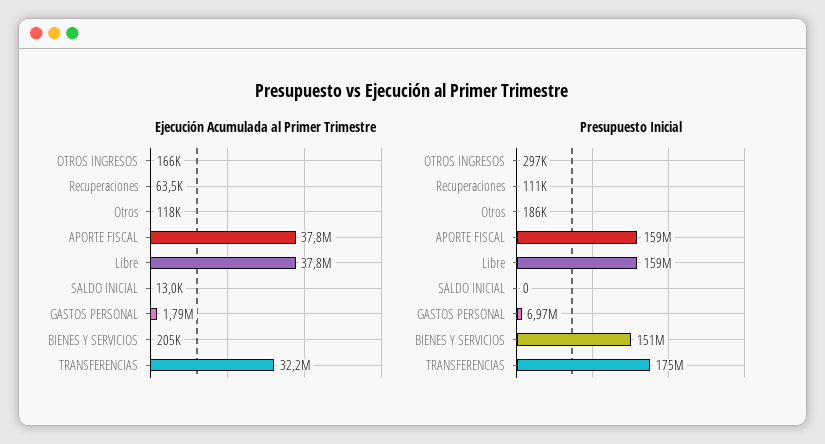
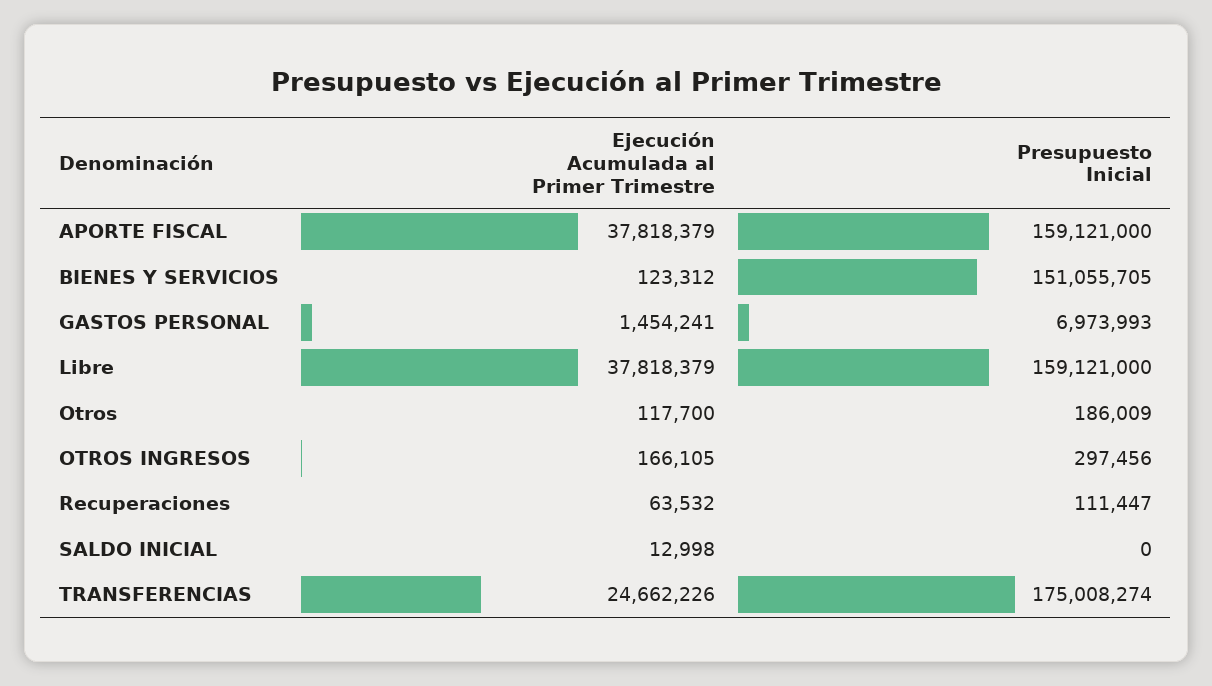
Ejecución Acumulada al Primer Trimestre, GASTOS PERSONAL: 1790000 -> 1454241
Ejecución Acumulada al Primer Trimestre, BIENES Y SERVICIOS: 205000 -> 123312
Ejecución Acumulada al Primer Trimestre, TRANSFERENCIAS: 32200000 -> 24662226

